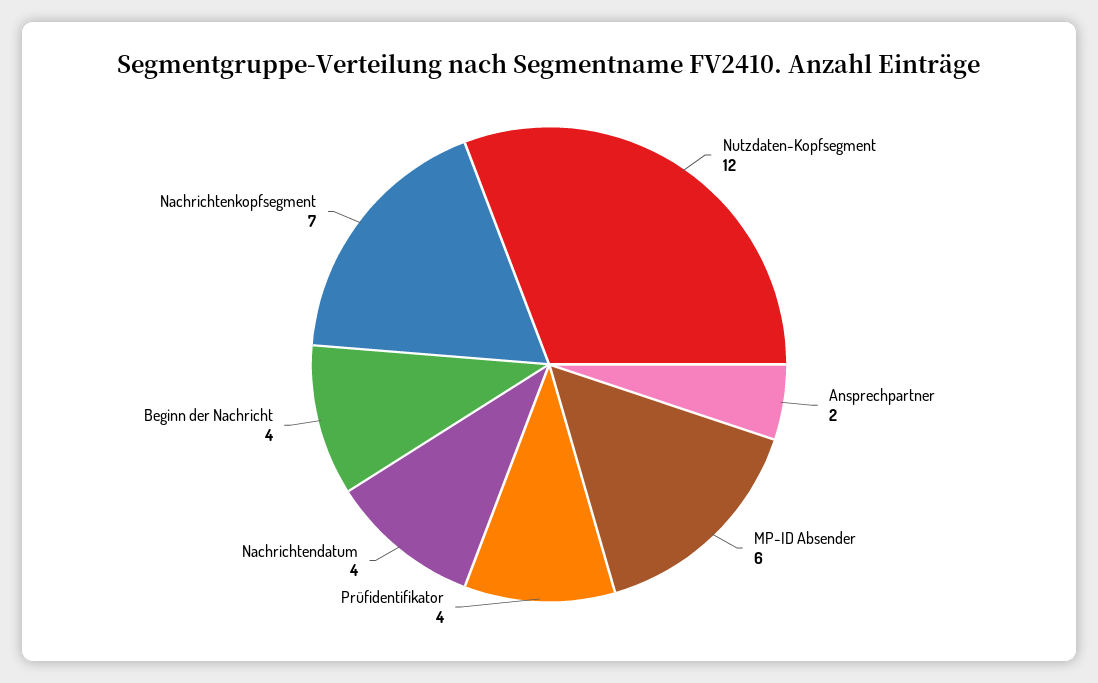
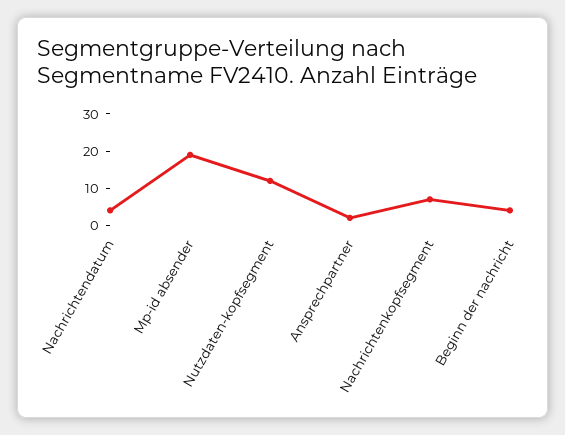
MP-ID Absender: 6 -> 20
Prüfidentifikator: 4 -> none

